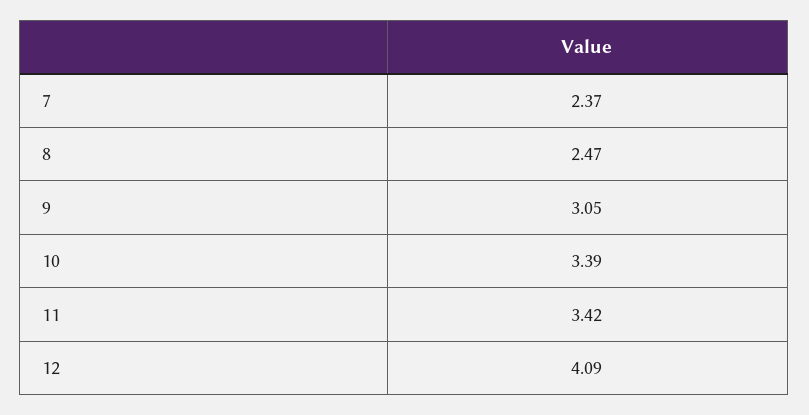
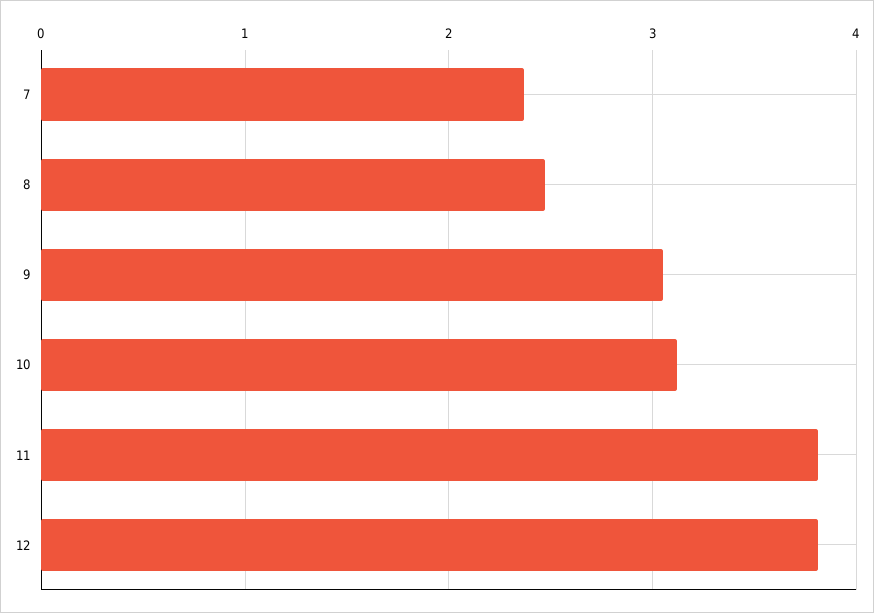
10: 3.39 -> 3.1
11: 3.42 -> 3.8
12: 4.09 -> 3.8

